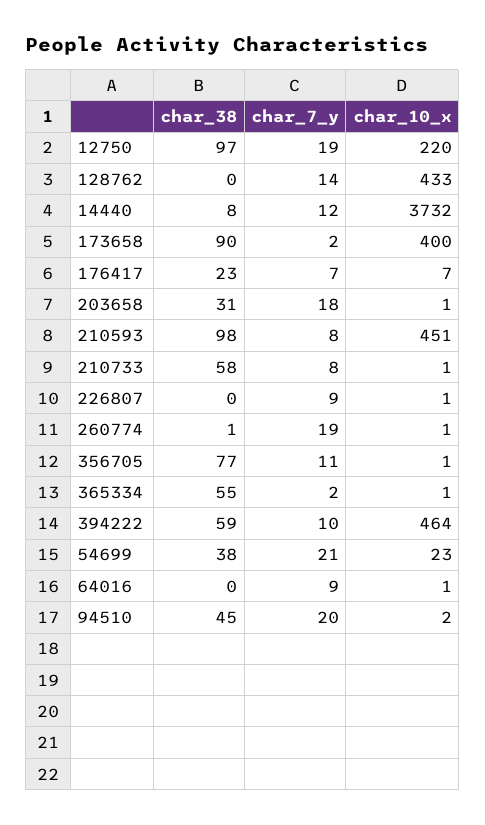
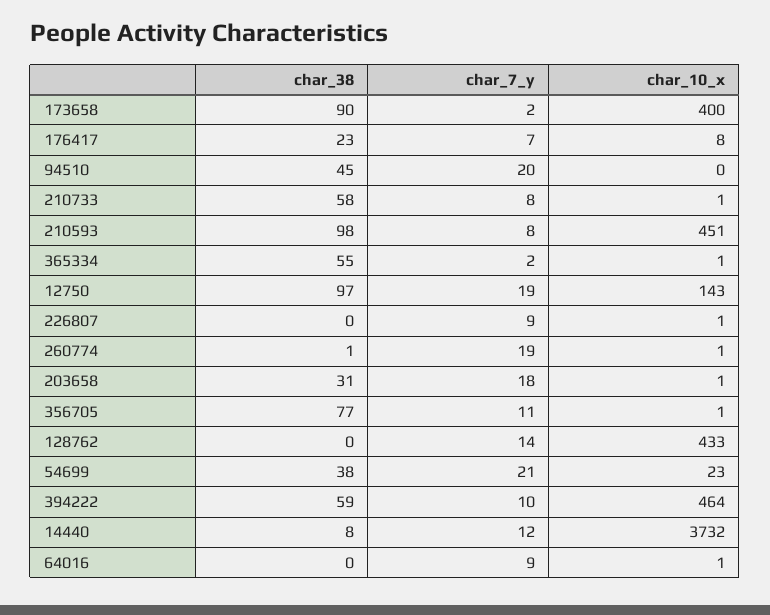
char_10_x, 12750: 220 -> 143
char_10_x, 176417: 7 -> 8
char_10_x, 94510: 2 -> 0

